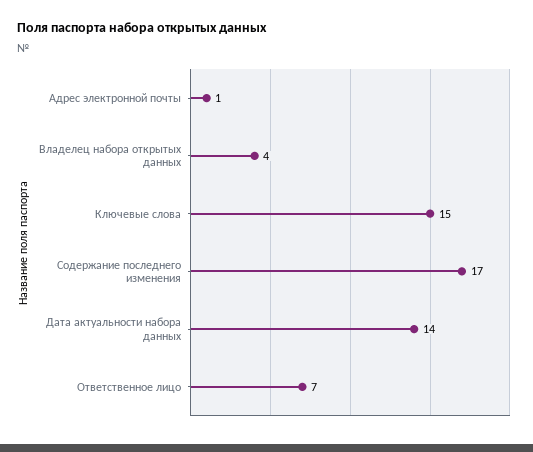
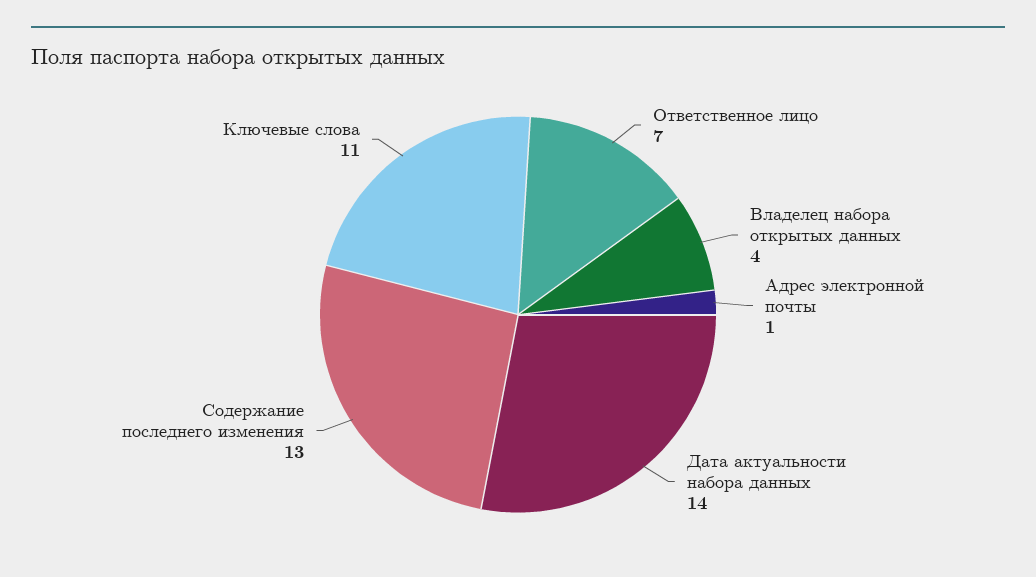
Ключевые слова: 15 -> 11
Содержание последнего изменения: 17 -> 13

